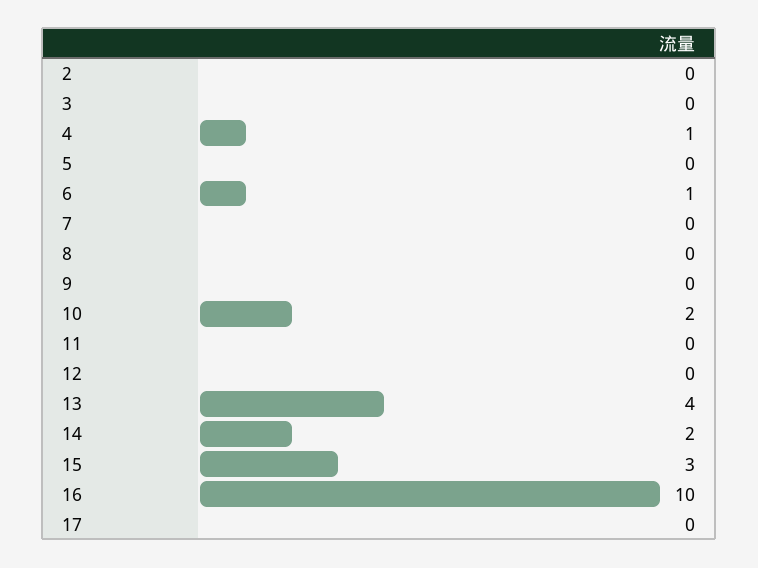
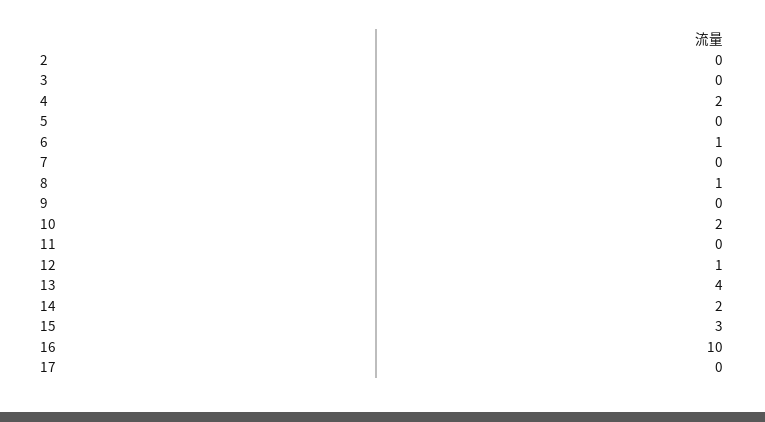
4: 1 -> 2
8: 0 -> 1
12: 0 -> 1

